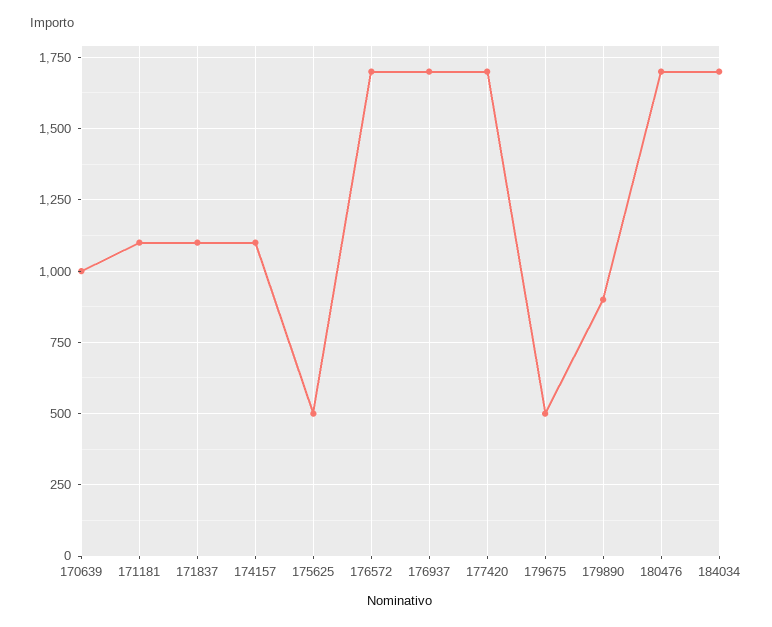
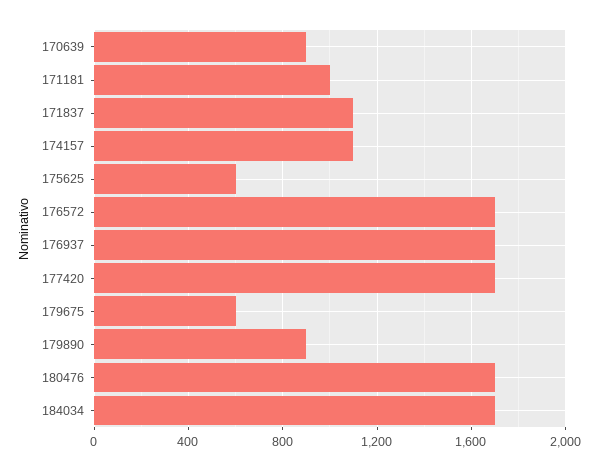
170639: 1000 -> 900
171181: 1100 -> 1000
175625: 500 -> 600
179675: 500 -> 600

